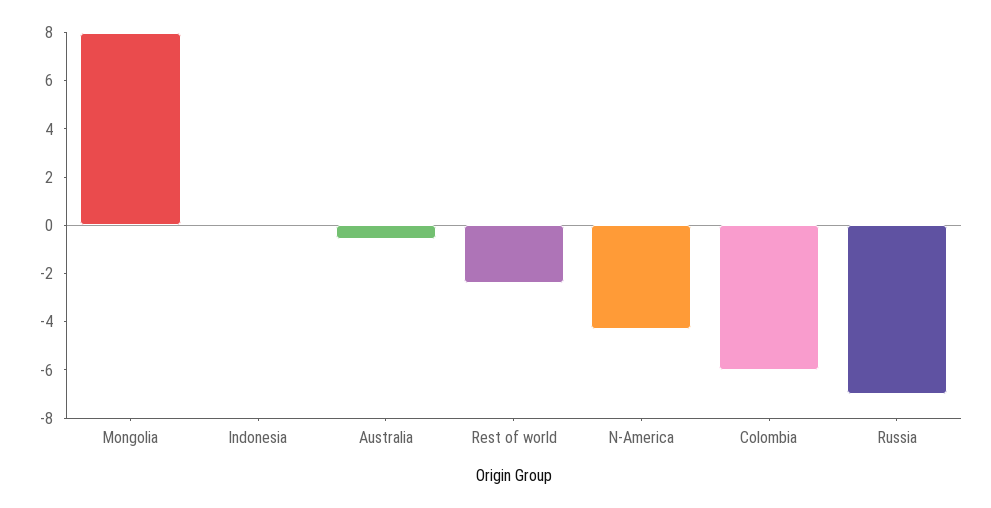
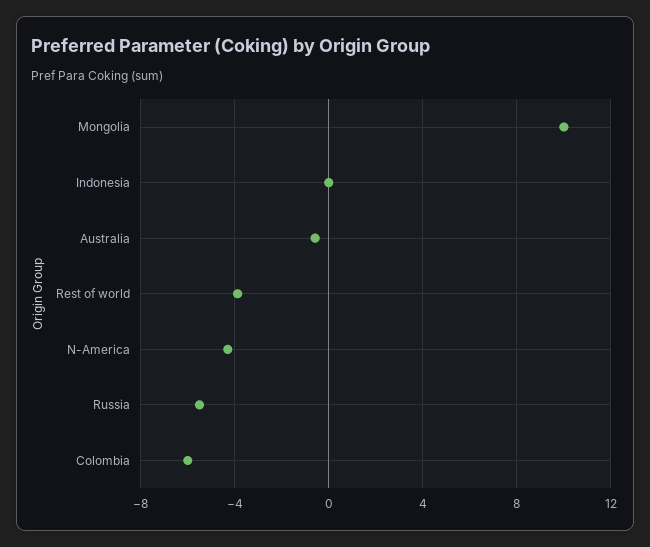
Mongolia: 8 -> 10
Rest of world: -2.5 -> -4
Russia: -7 -> -5.5

